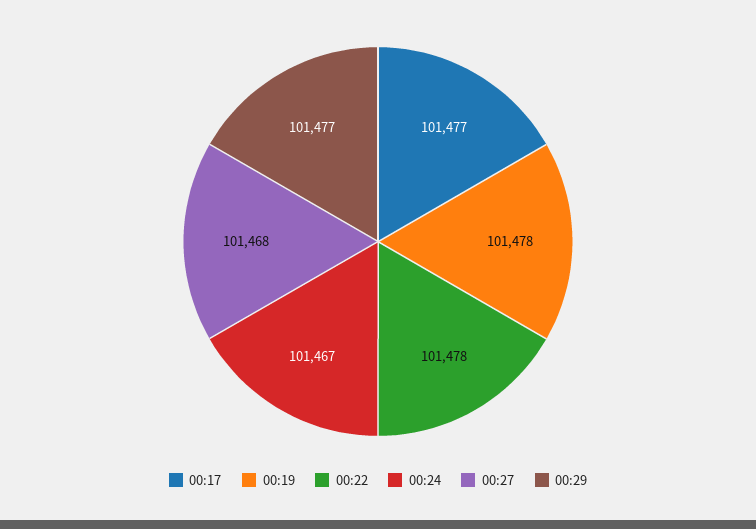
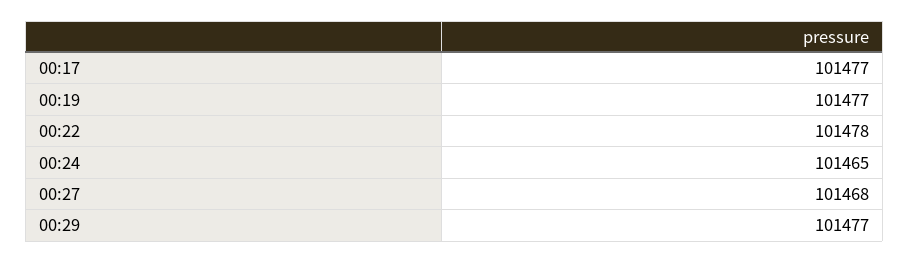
00:19: 101478 -> 101477
00:24: 101467 -> 101465

